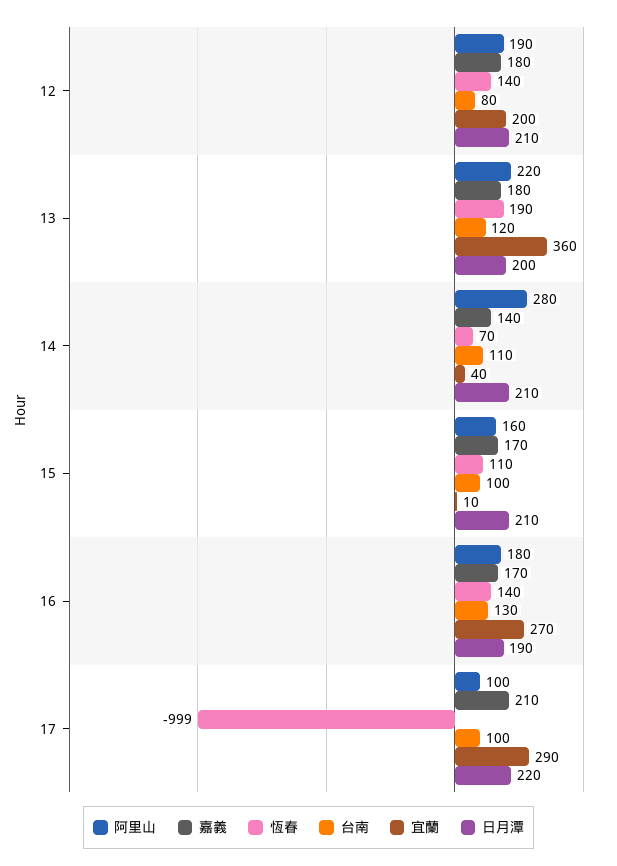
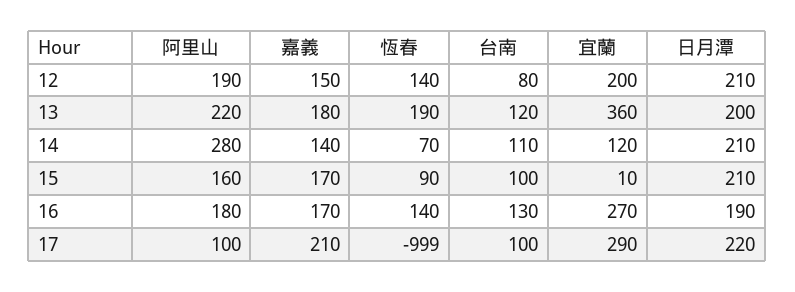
嘉義, 12: 180 -> 150
宜蘭, 14: 40 -> 120
恆春, 15: 110 -> 90

